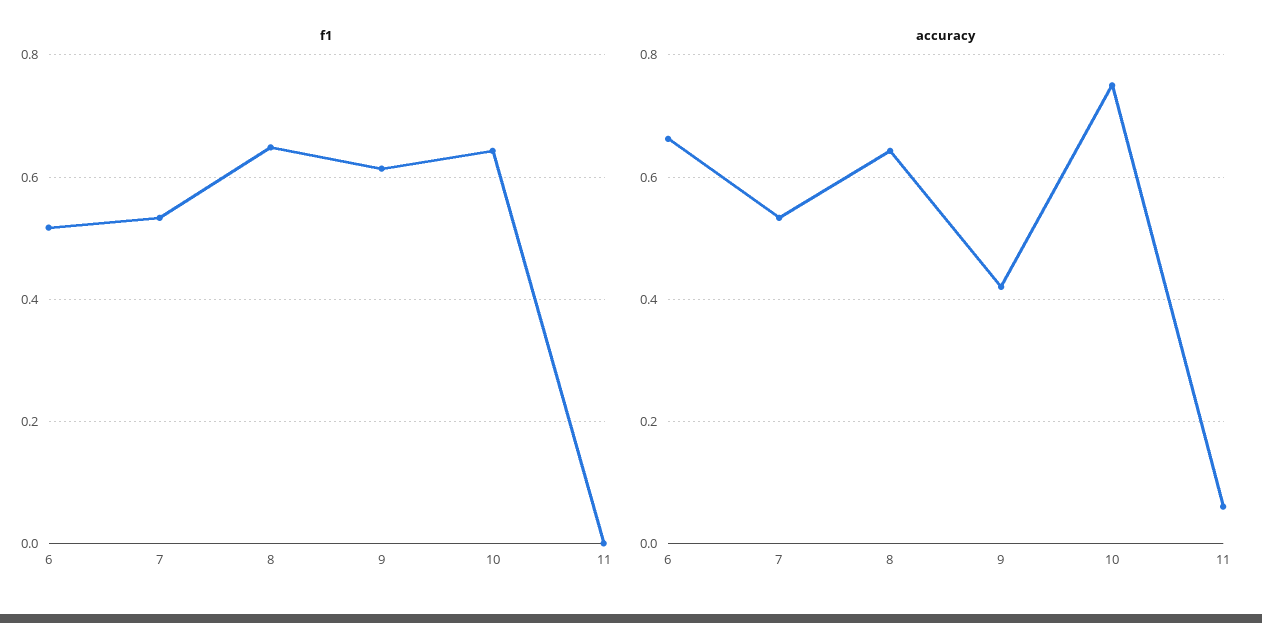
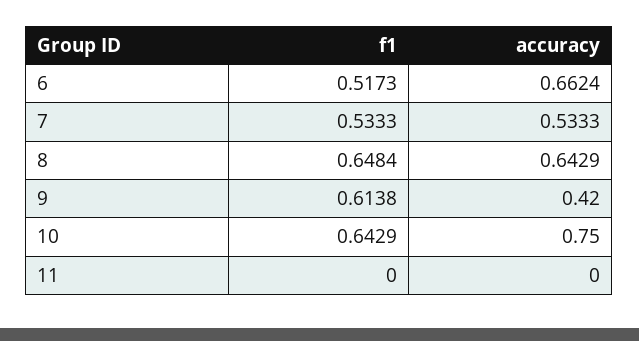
accuracy, 11: 0.06 -> 0

